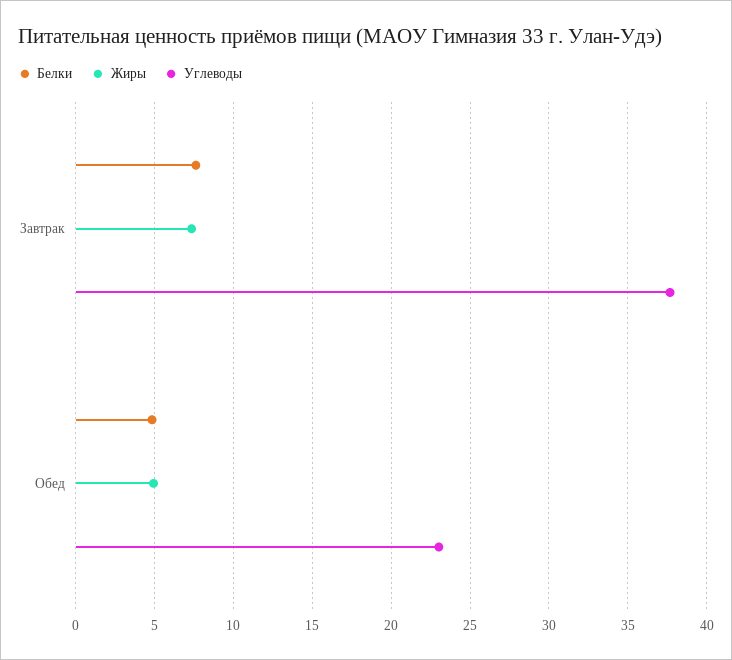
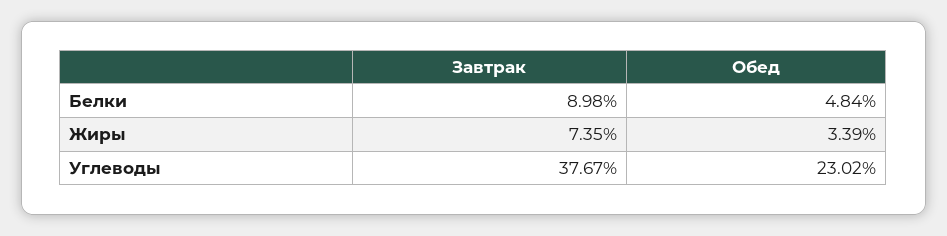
Белки, Завтрак: 7.5 -> 8.98
Жиры, Обед: 5 -> 3.39

